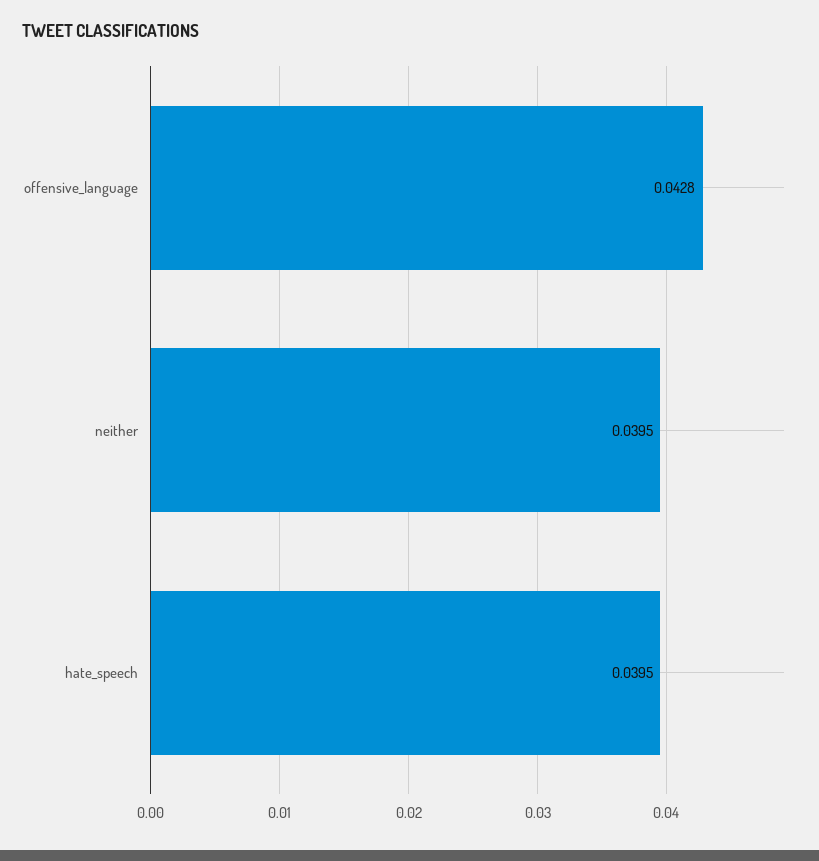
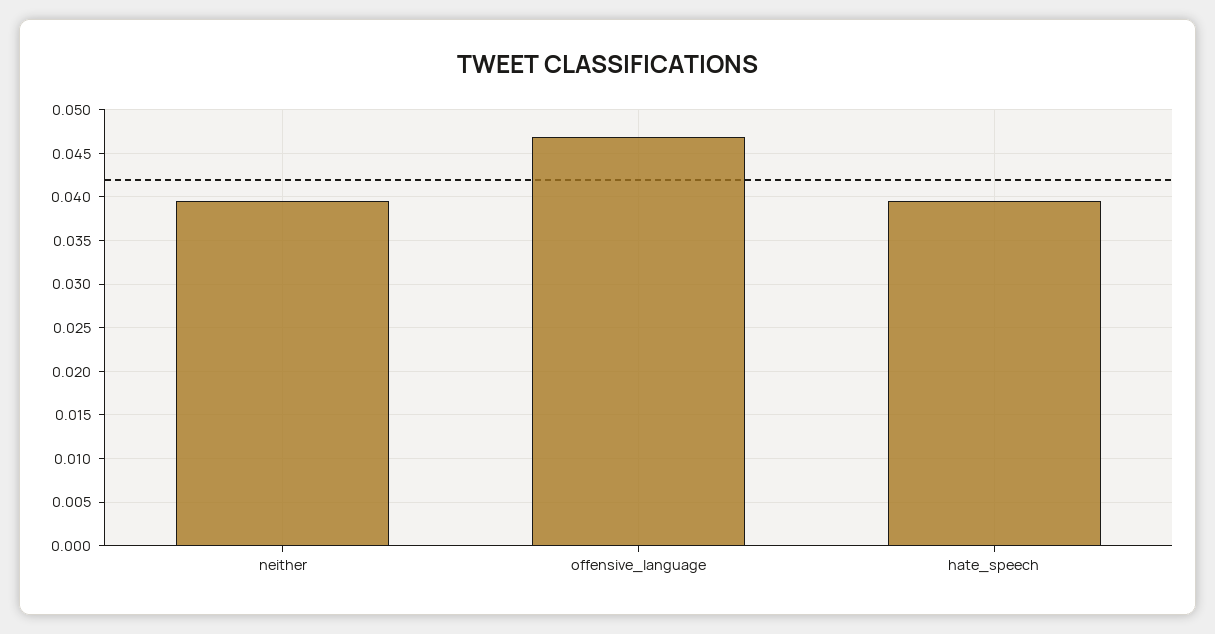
offensive_language: 0.0428 -> 0.047

